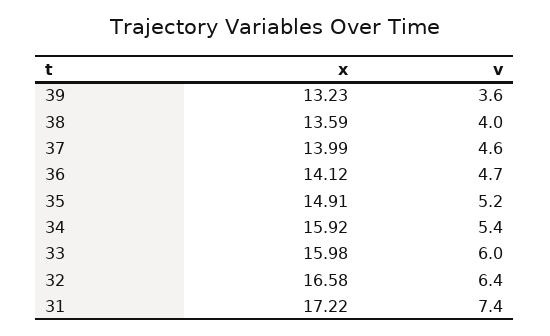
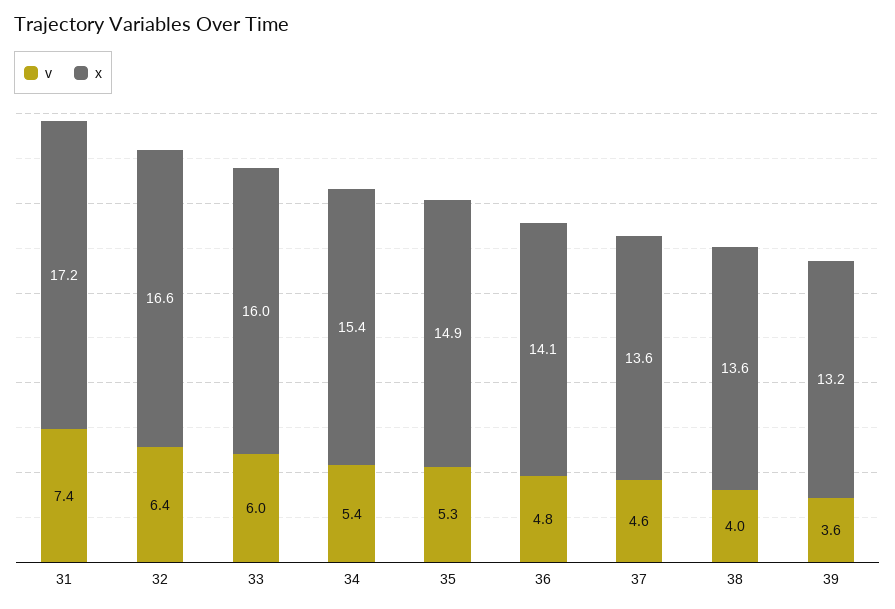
x, 37: 13.99 -> 13.6
v, 36: 4.7 -> 4.8
v, 35: 5.2 -> 5.3
x, 34: 15.92 -> 15.4

